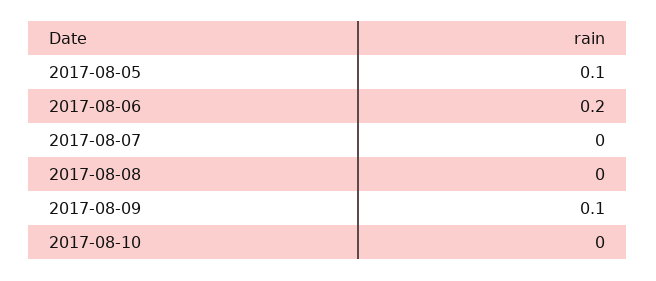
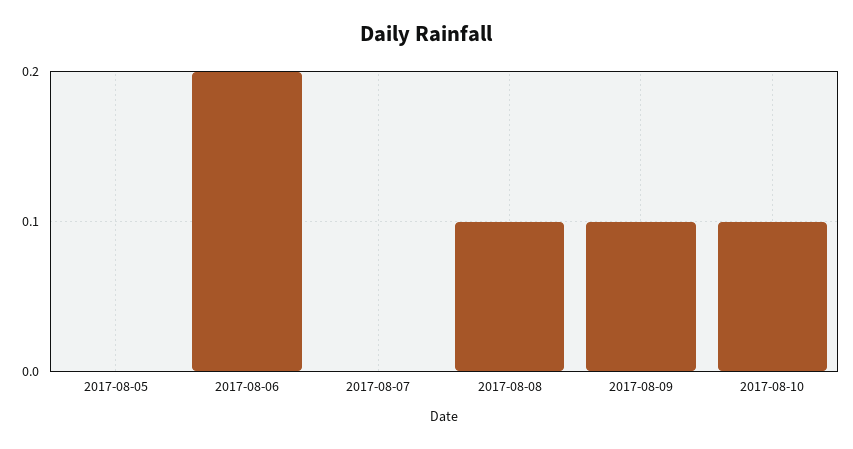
2017-08-05: 0.1 -> 0
2017-08-08: 0 -> 0.1
2017-08-10: 0 -> 0.1

